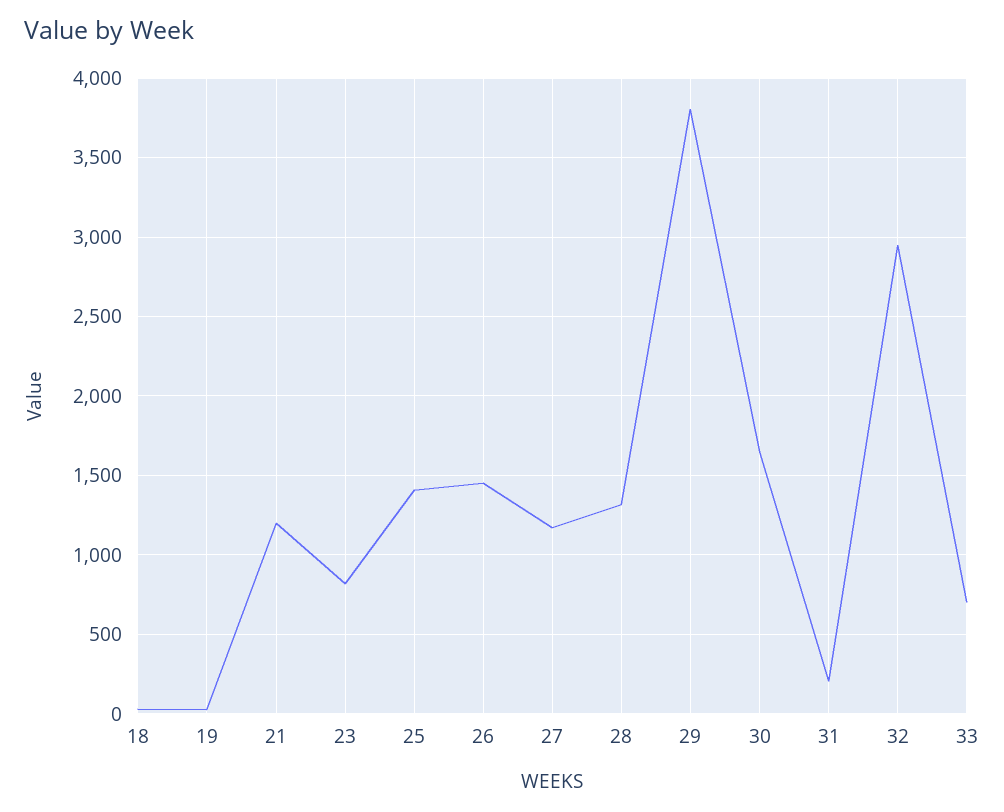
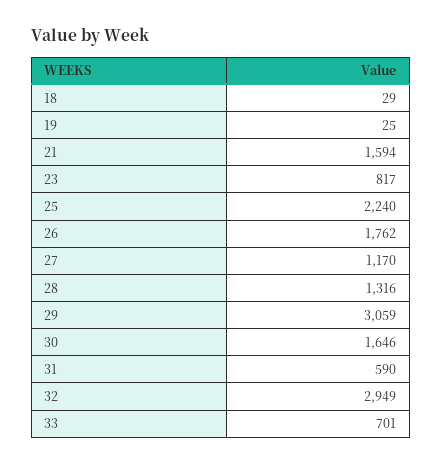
21: 1200 -> 1594
25: 1400 -> 2240
26: 1450 -> 1762
29: 3800 -> 3059
31: 200 -> 590

